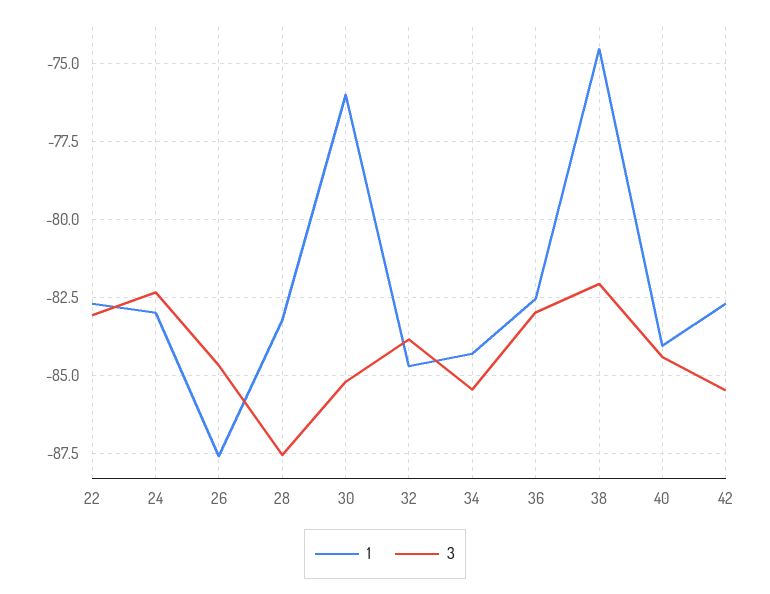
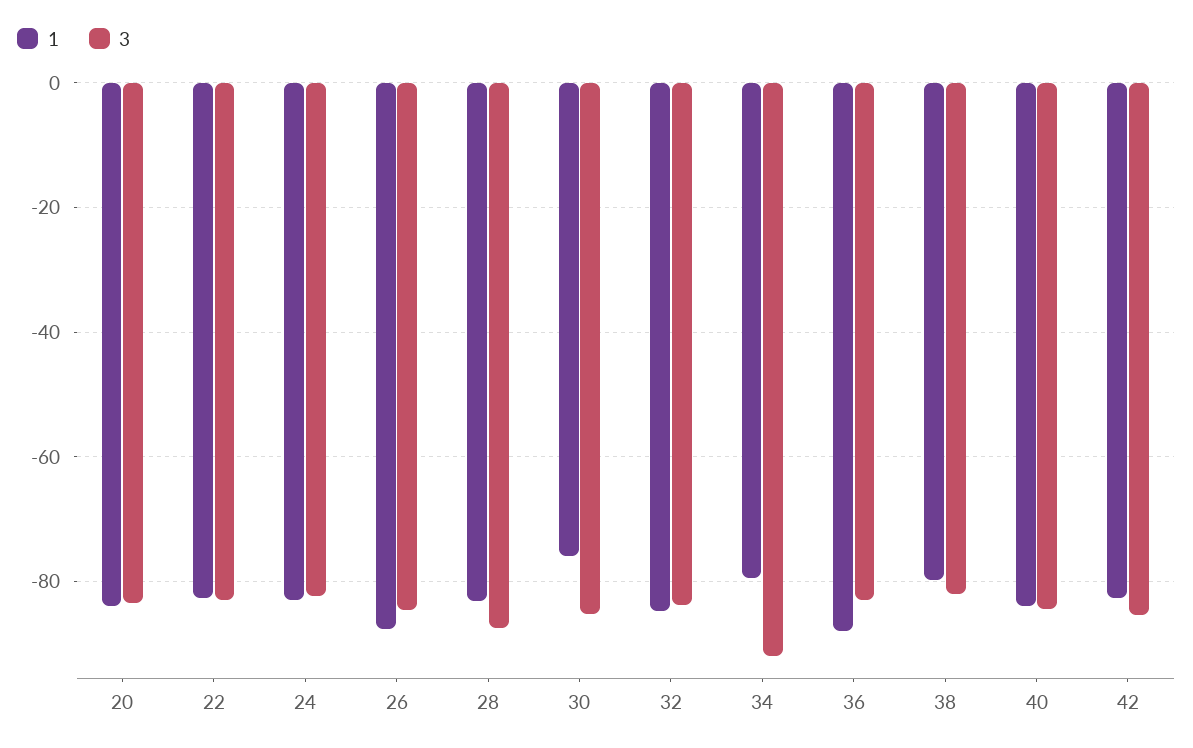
1, 34: -84.25 -> -80
3, 34: -85.5 -> -92
1, 36: -82.5 -> -88
1, 38: -74.5 -> -80
1, 20: none -> -84
3, 20: none -> -84

